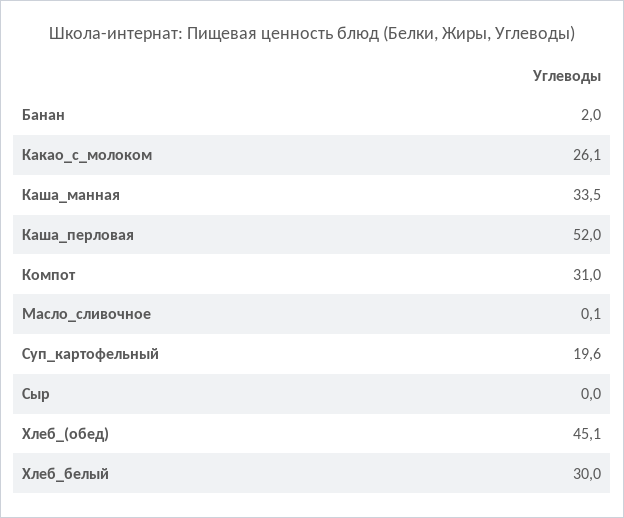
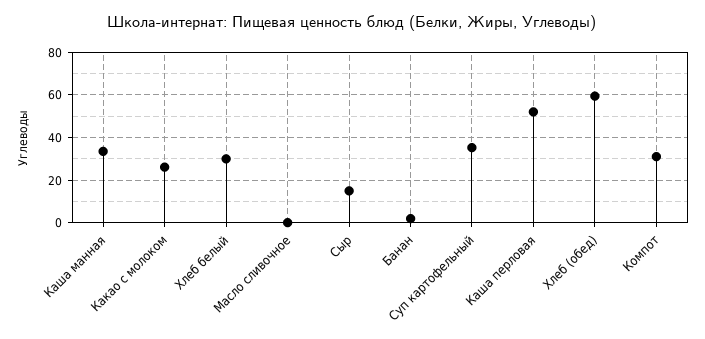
Суп_картофельный: 19.6 -> 35
Сыр: 0 -> 15
Хлеб_(обед): 45.1 -> 60

